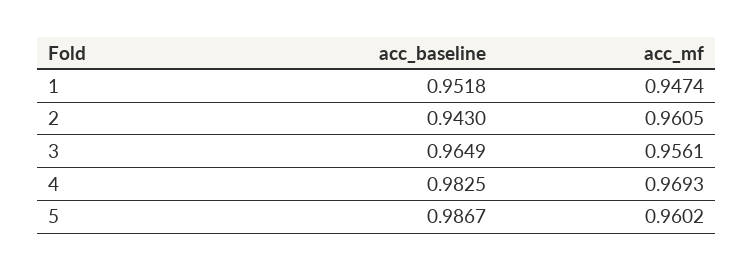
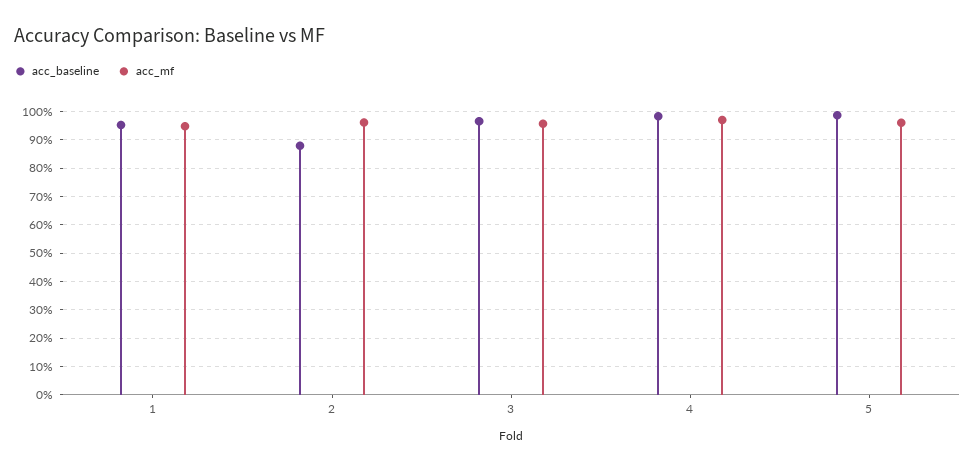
acc_baseline, 2: 0.943 -> 0.875

